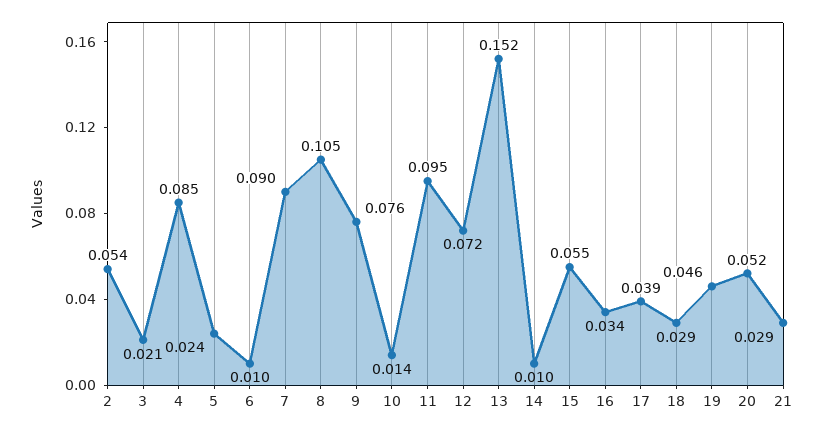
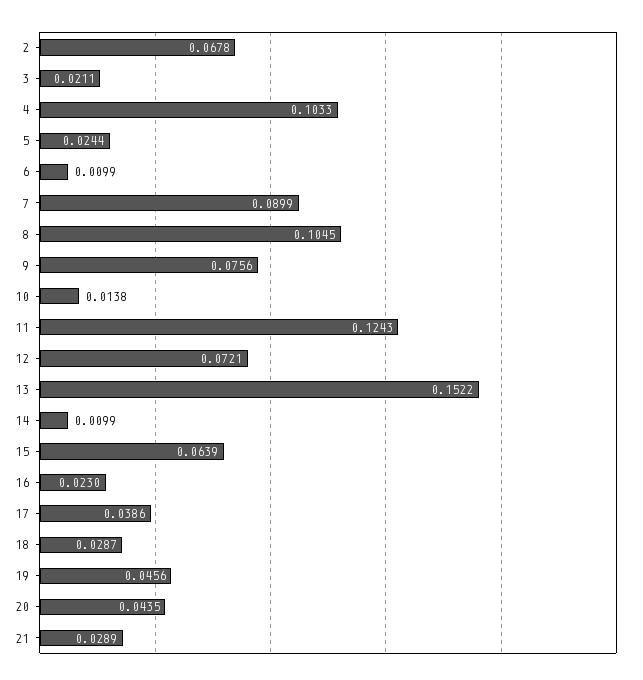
2: 0.054 -> 0.0678
4: 0.085 -> 0.1033
11: 0.095 -> 0.1243
15: 0.055 -> 0.0639
16: 0.034 -> 0.023
20: 0.052 -> 0.0435

